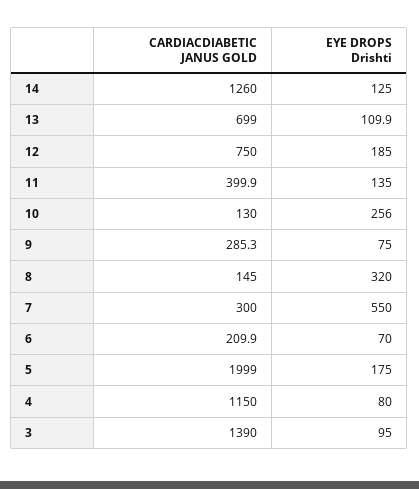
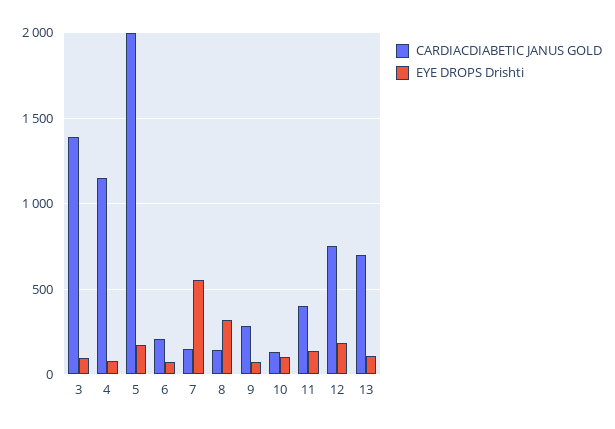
CARDIACDIABETIC JANUS GOLD, 14: 1260 -> none
EYE DROPS Drishti, 14: 125 -> none
EYE DROPS Drishti, 10: 256 -> 100
CARDIACDIABETIC JANUS GOLD, 7: 300 -> 150

